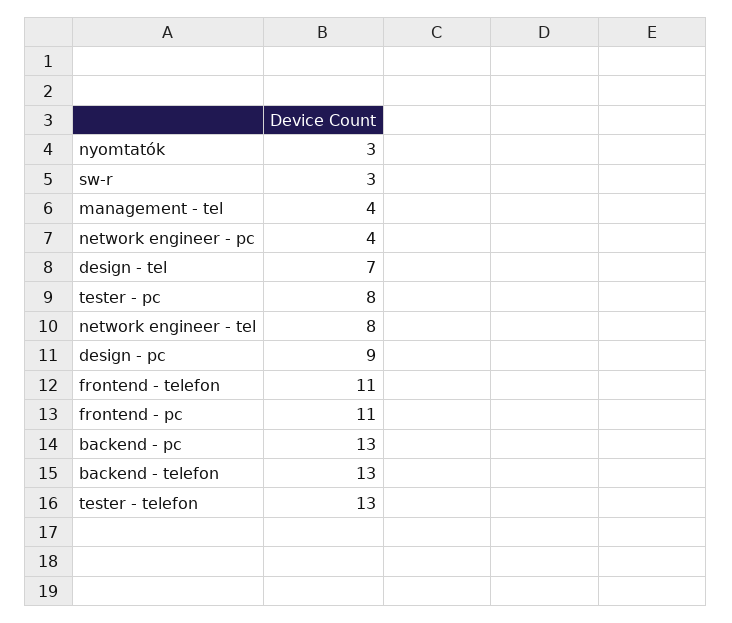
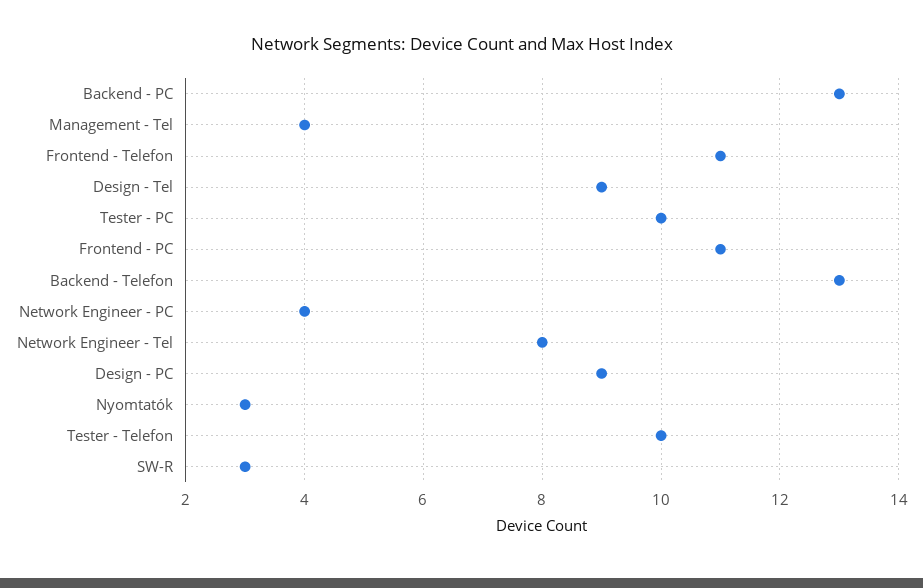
design - tel: 7 -> 9
tester - pc: 8 -> 10
tester - telefon: 13 -> 10

